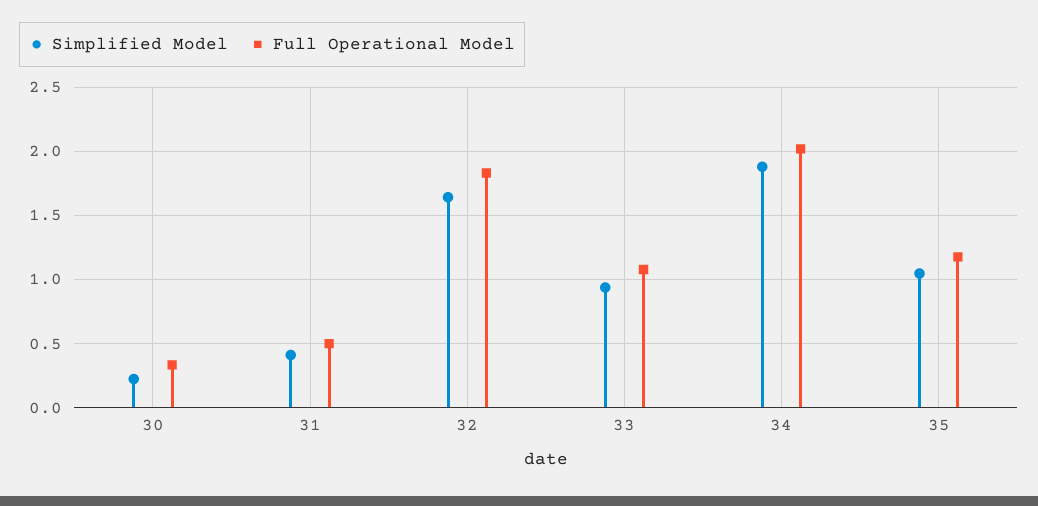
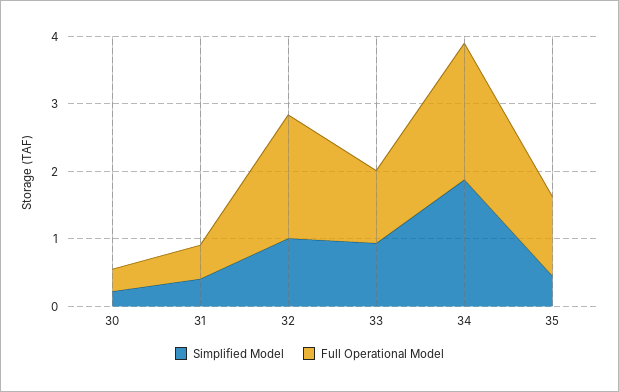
Simplified Model, 32: 1.65 -> 1
Simplified Model, 35: 1.05 -> 0.4

